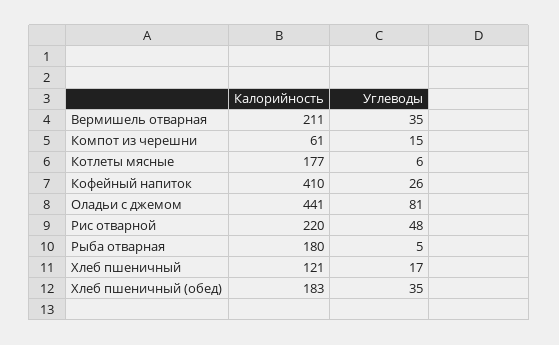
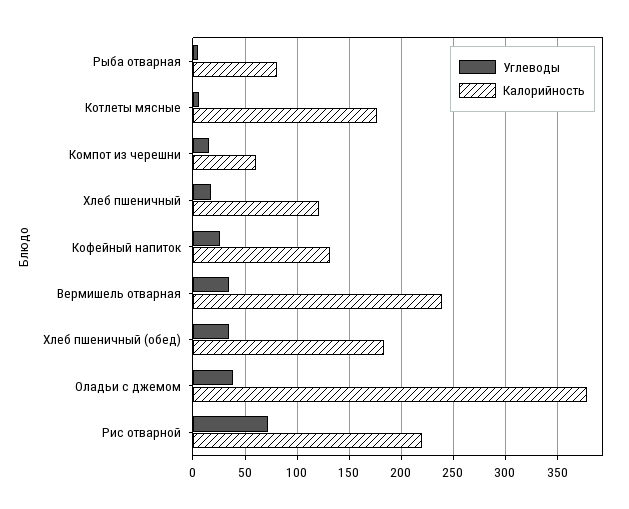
Калорийность, Вермишель отварная: 211 -> 240
Калорийность, Кофейный напиток: 410 -> 130
Калорийность, Оладьи с джемом: 441 -> 380
Углеводы, Оладьи с джемом: 81 -> 40
Углеводы, Рис отварной: 48 -> 70
Калорийность, Рыба отварная: 180 -> 80

